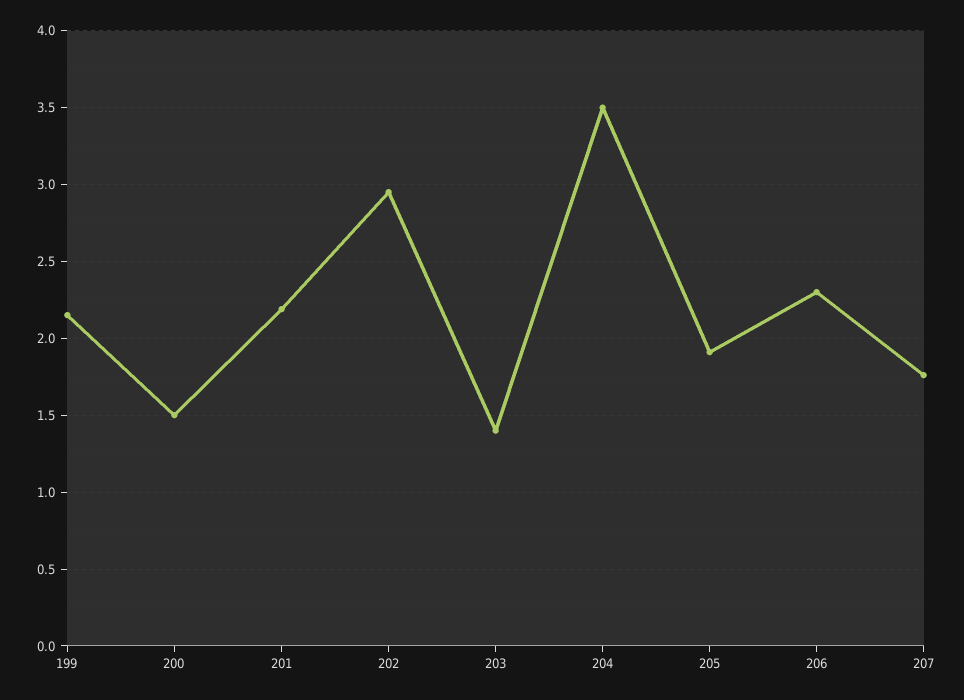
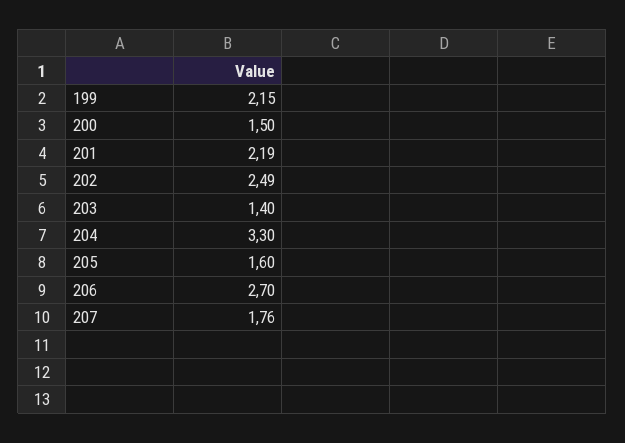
202: 2.95 -> 2.49
204: 3.5 -> 3.3
205: 1.9 -> 1.6
206: 2.3 -> 2.7

